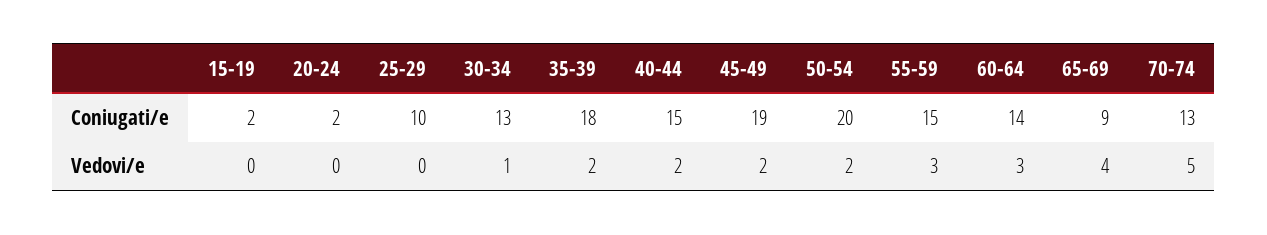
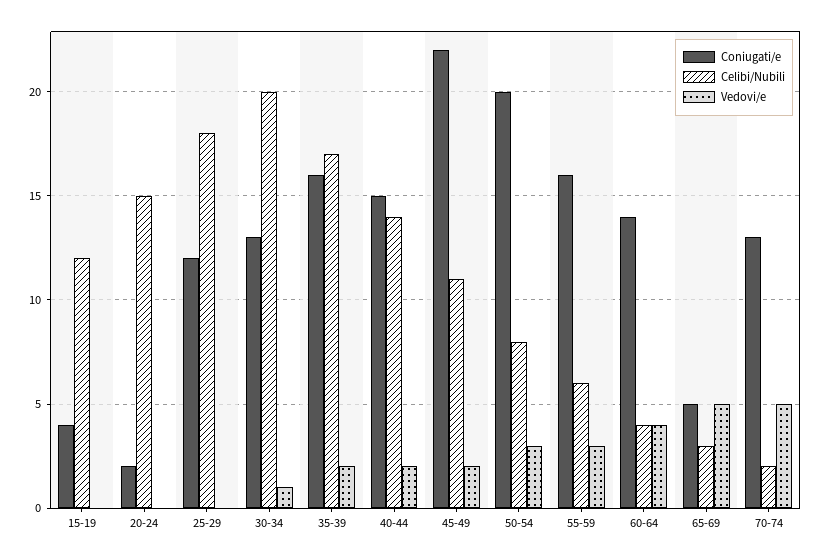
Coniugati/e, 15-19: 2 -> 4
Coniugati/e, 25-29: 10 -> 12
Coniugati/e, 35-39: 18 -> 16
Coniugati/e, 45-49: 19 -> 22
Coniugati/e, 55-59: 15 -> 16
Coniugati/e, 65-69: 9 -> 5
Vedovi/e, 50-54: 2 -> 3
Vedovi/e, 60-64: 3 -> 4
Vedovi/e, 65-69: 4 -> 5
Celibi/Nubili, 15-19: none -> 12
Celibi/Nubili, 20-24: none -> 15
Celibi/Nubili, 25-29: none -> 18
Celibi/Nubili, 30-34: none -> 20
Celibi/Nubili, 35-39: none -> 17
Celibi/Nubili, 40-44: none -> 14
Celibi/Nubili, 45-49: none -> 11
Celibi/Nubili, 50-54: none -> 8
Celibi/Nubili, 55-59: none -> 6
Celibi/Nubili, 60-64: none -> 4
Celibi/Nubili, 65-69: none -> 3
Celibi/Nubili, 70-74: none -> 2

